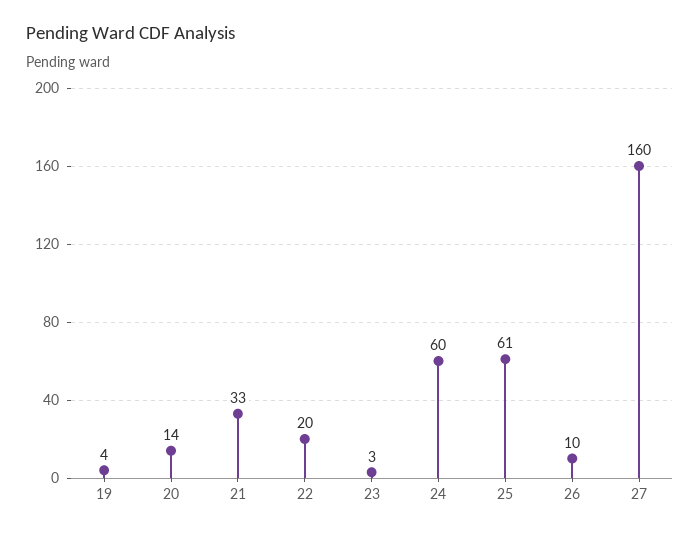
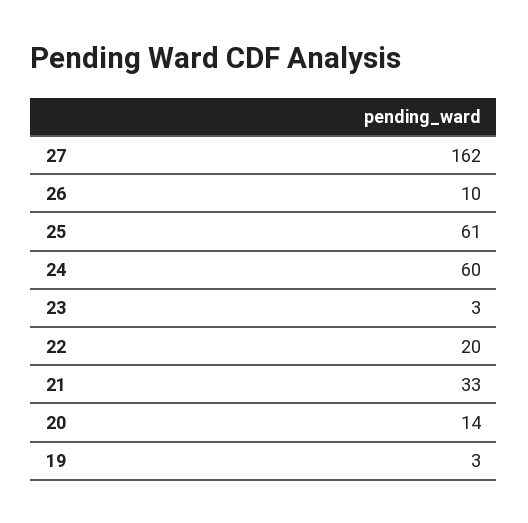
19: 4 -> 3
27: 160 -> 162

